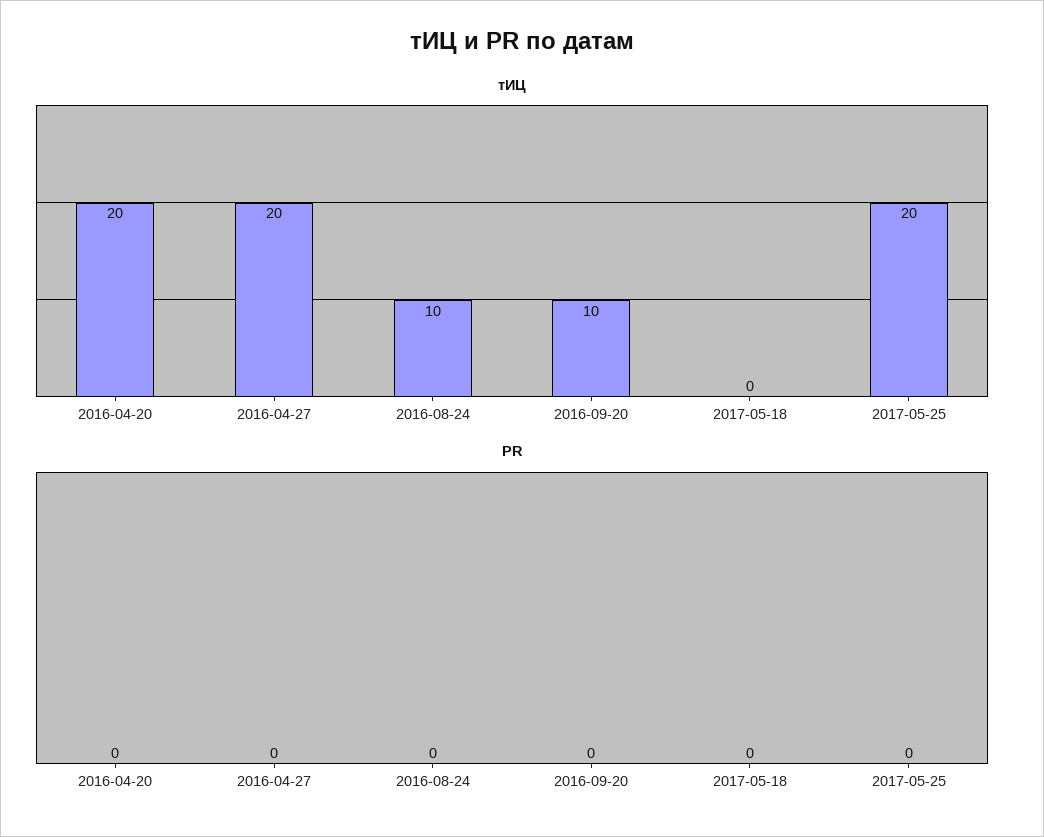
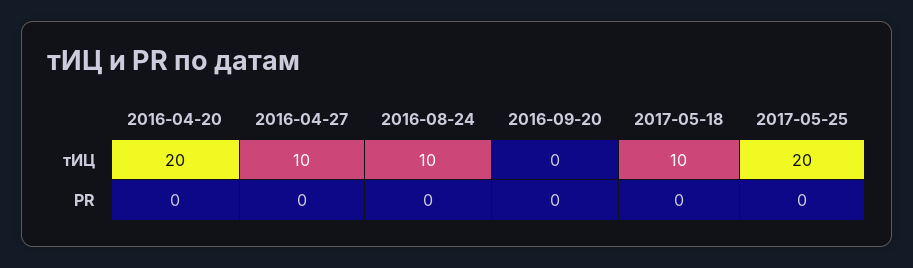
тИЦ, 2016-04-27: 20 -> 10
тИЦ, 2016-09-20: 10 -> 0
тИЦ, 2017-05-18: 0 -> 10

